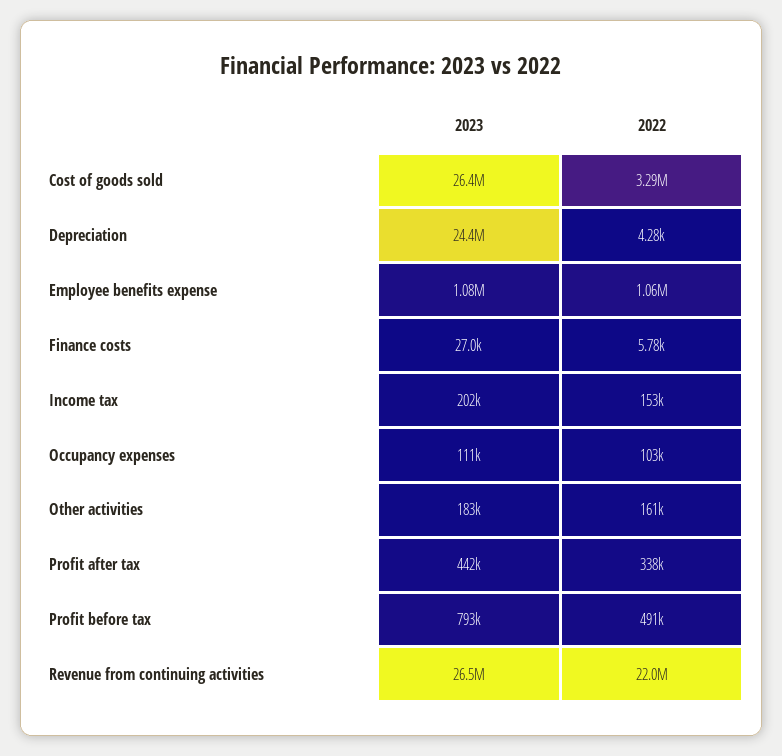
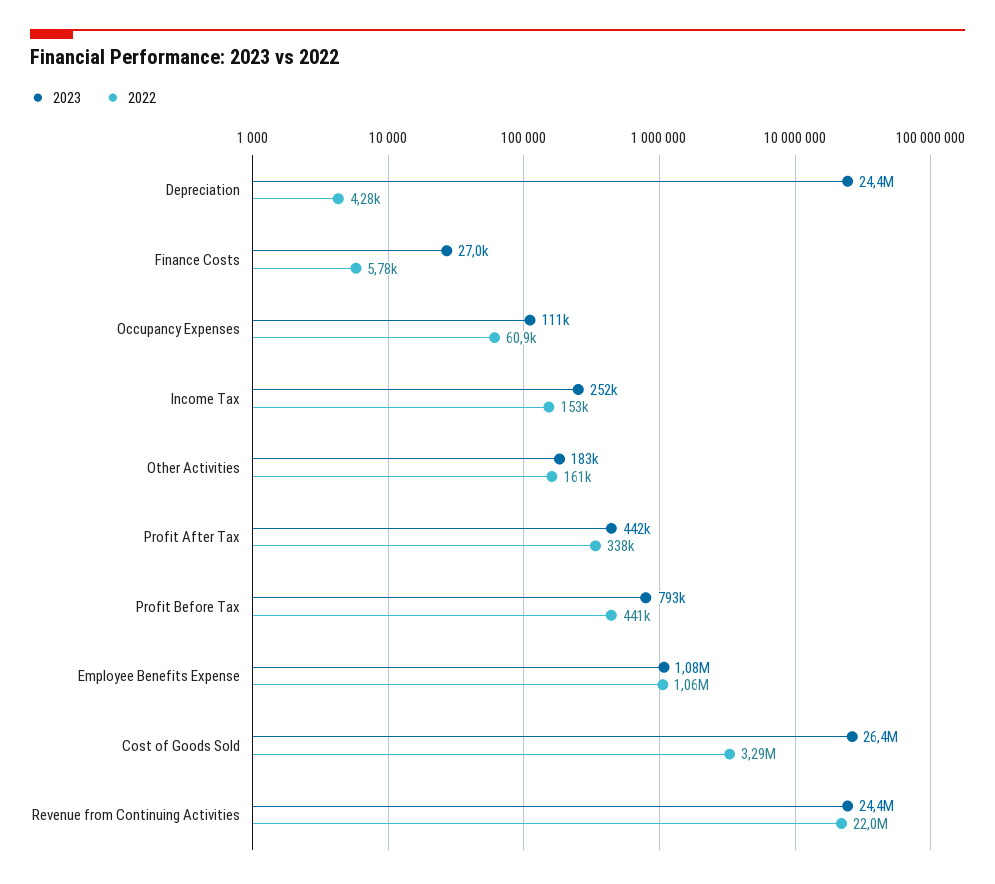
2023, Income tax: 202000 -> 252000
2022, Occupancy expenses: 103000 -> 60900
2022, Profit before tax: 491000 -> 441000
2023, Revenue from continuing activities: 26500000 -> 24400000

